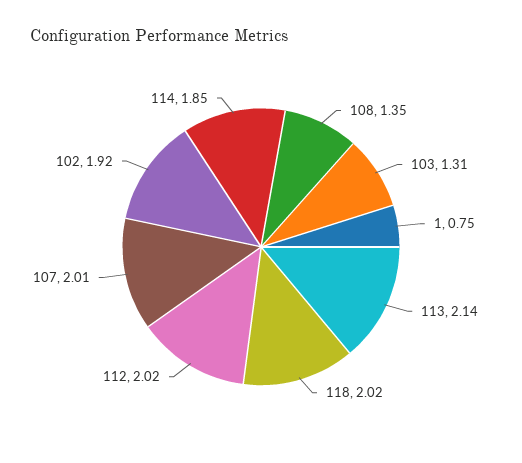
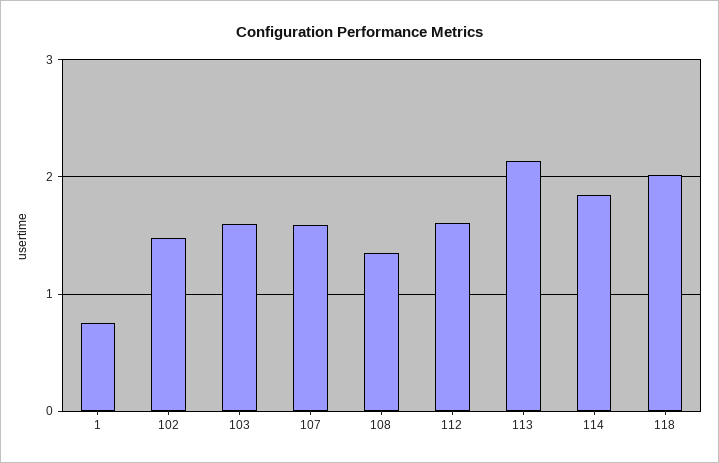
103: 1.31 -> 1.6
112: 2.02 -> 1.6
107: 2.01 -> 1.6
102: 1.92 -> 1.5

